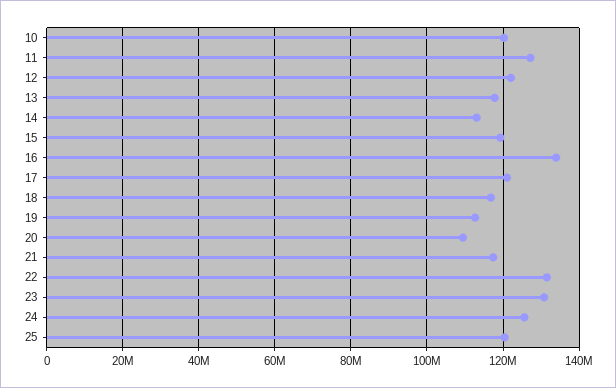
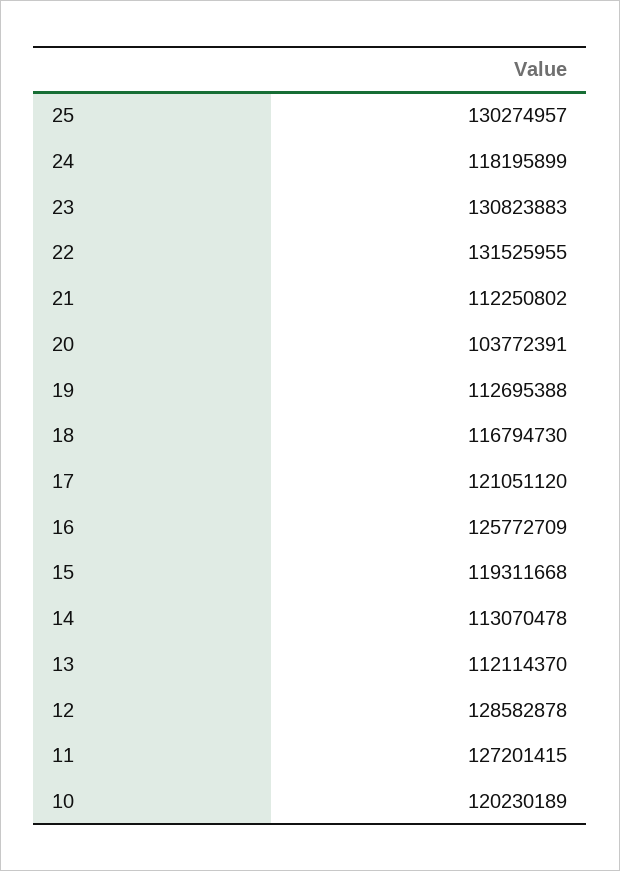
12: 122000000 -> 128582878
13: 118000000 -> 112114370
16: 134000000 -> 125772709
20: 110000000 -> 103772391
21: 118000000 -> 112250802
24: 126000000 -> 118195899
25: 120000000 -> 130274957

